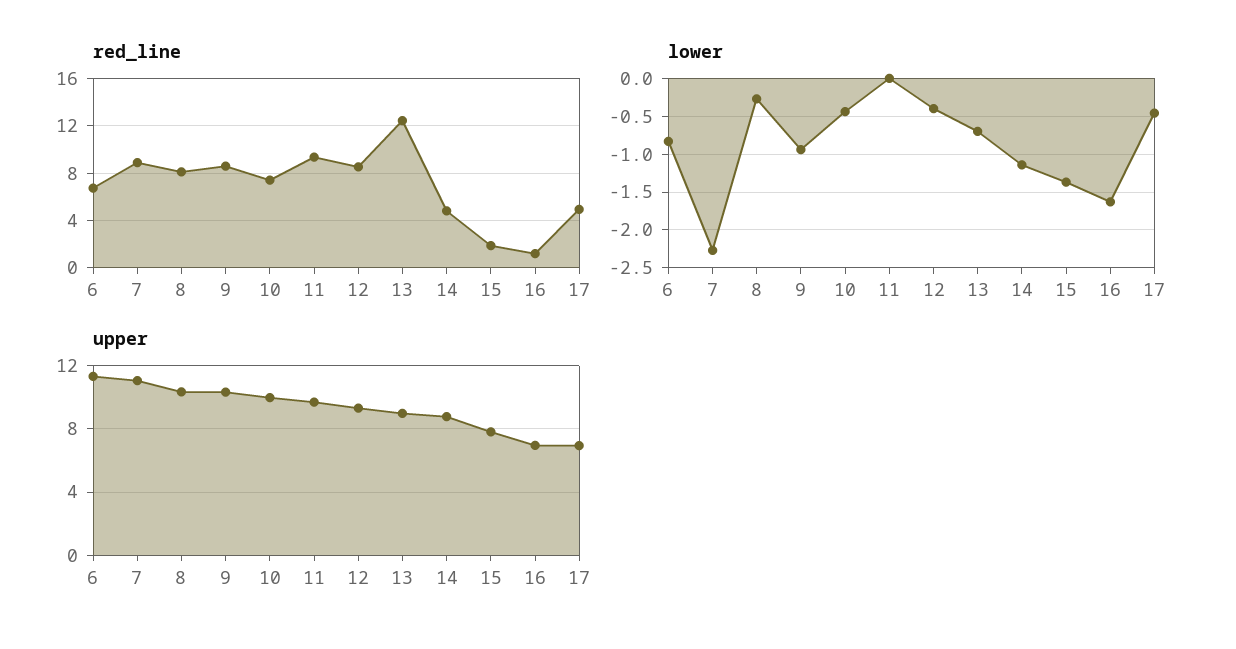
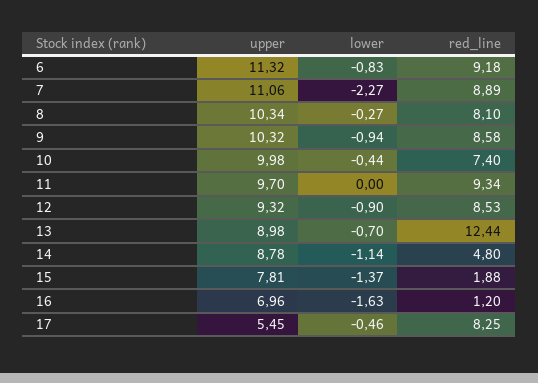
red_line, 6: 7 -> 9.18
red_line, 17: 5 -> 8.25
lower, 12: -0.4 -> -0.9
upper, 17: 7 -> 5.45

